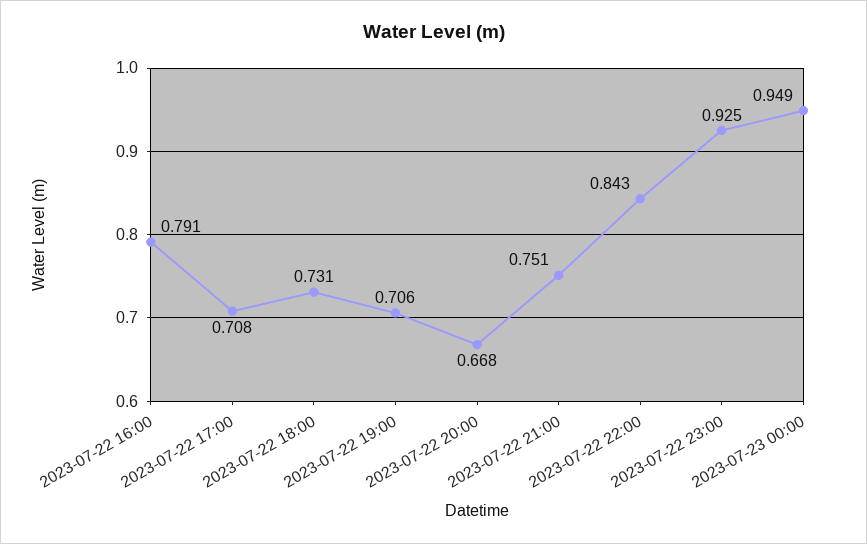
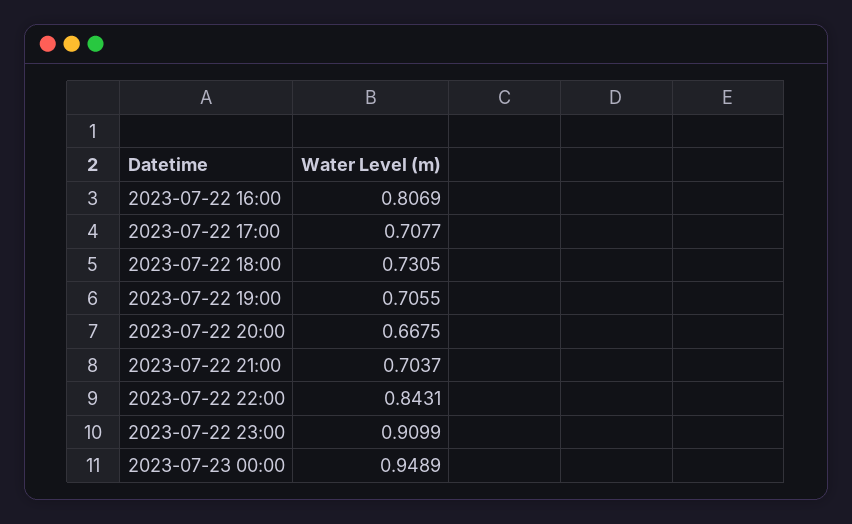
2023-07-22 16:00: 0.791 -> 0.8069
2023-07-22 21:00: 0.751 -> 0.7037
2023-07-22 23:00: 0.925 -> 0.9099

